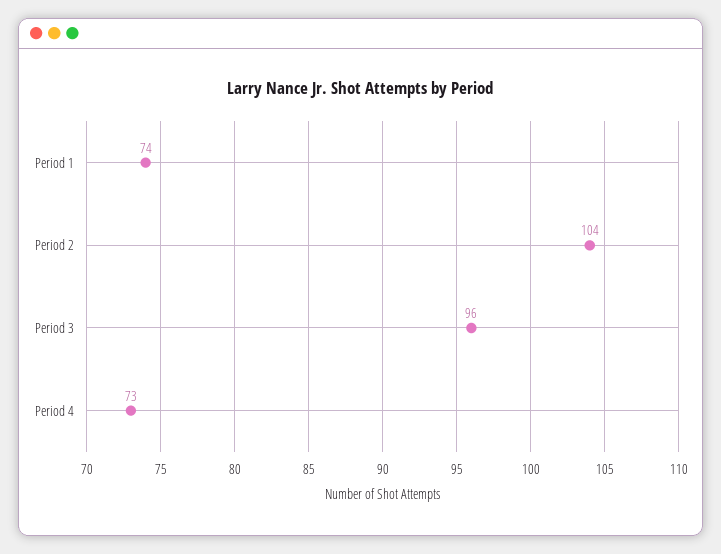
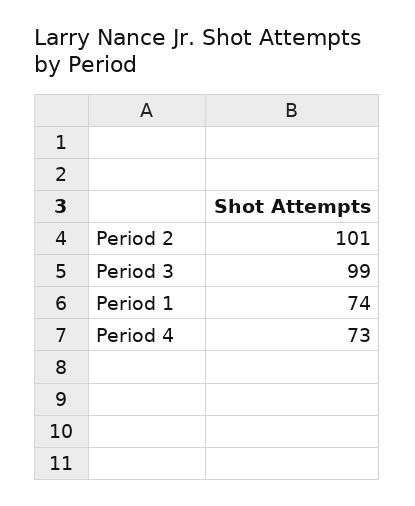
Period 2: 104 -> 101
Period 3: 96 -> 99

